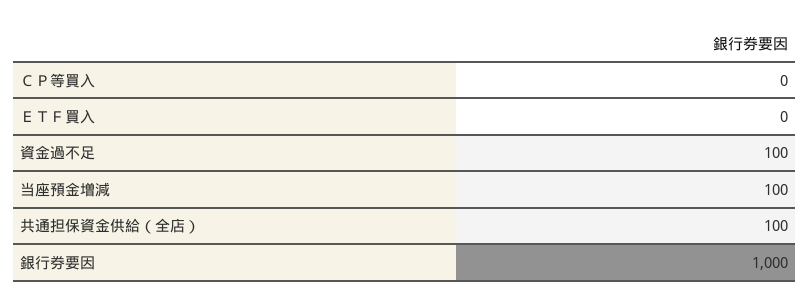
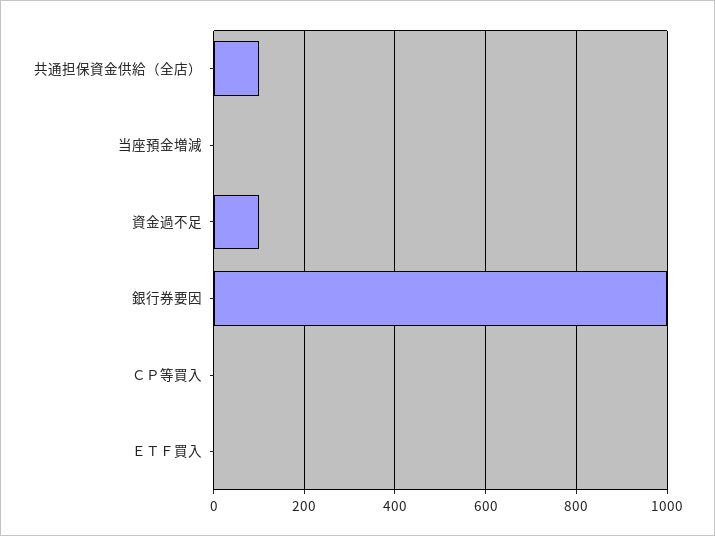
当座預金増減: 100 -> 0

